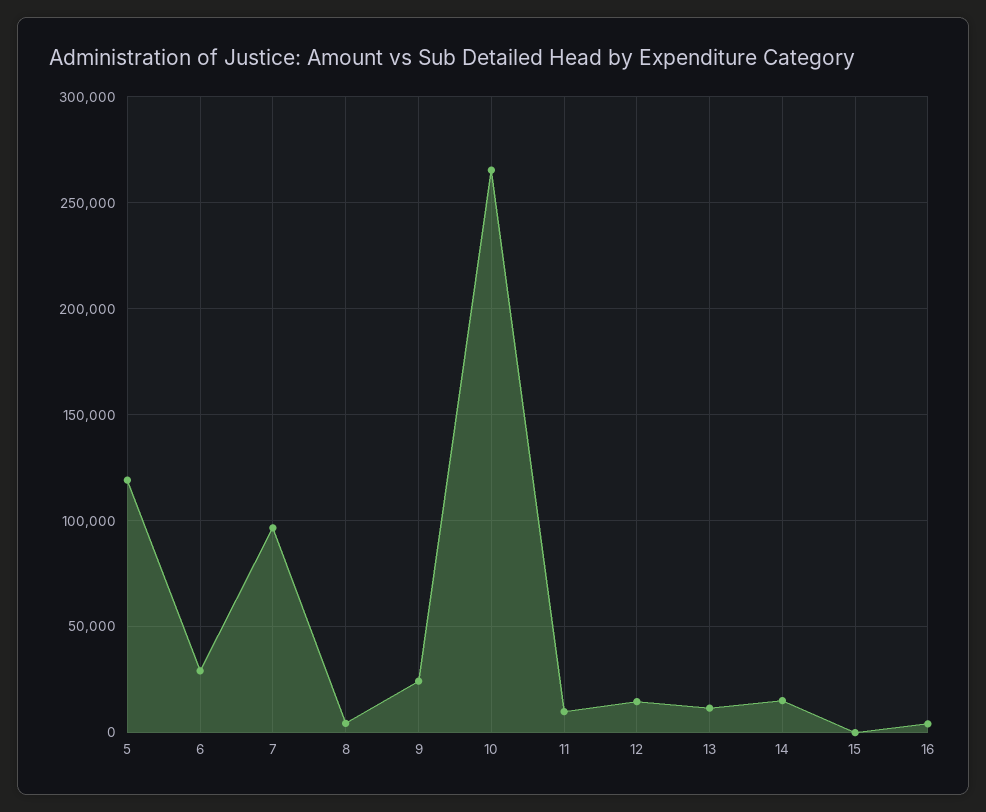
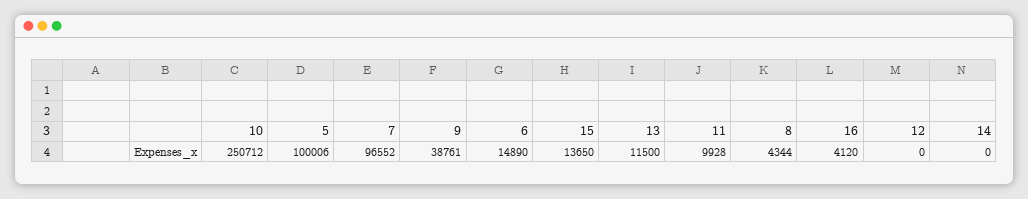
5: 120000 -> 100006
6: 30000 -> 14890
9: 25000 -> 38761
10: 265000 -> 250712
12: 15000 -> 0
14: 15000 -> 0
15: 0 -> 13650

